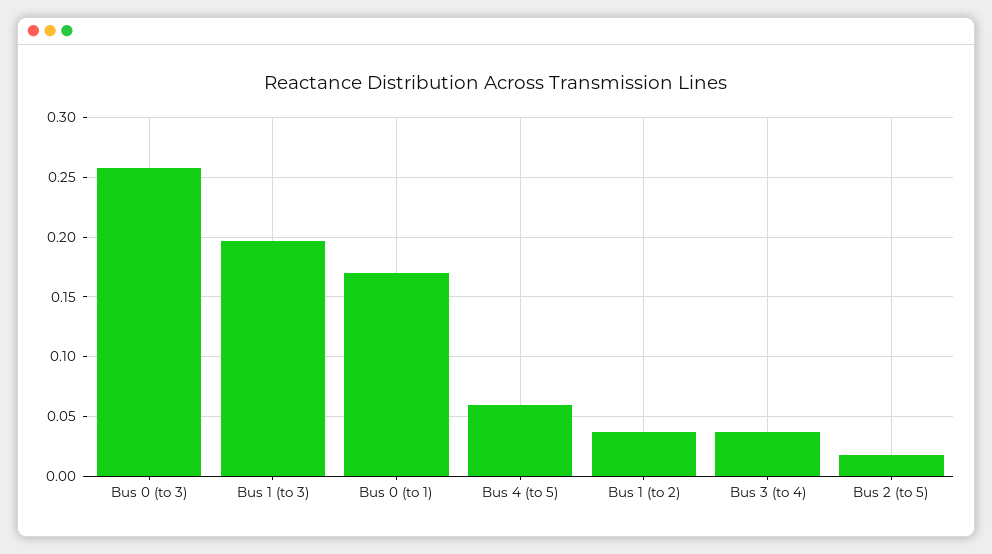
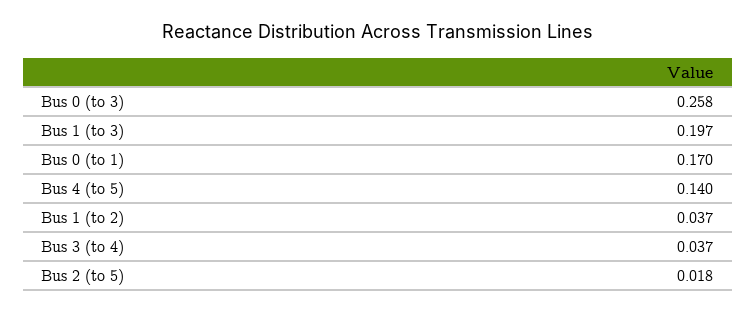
Bus 4 (to 5): 0.06 -> 0.14

